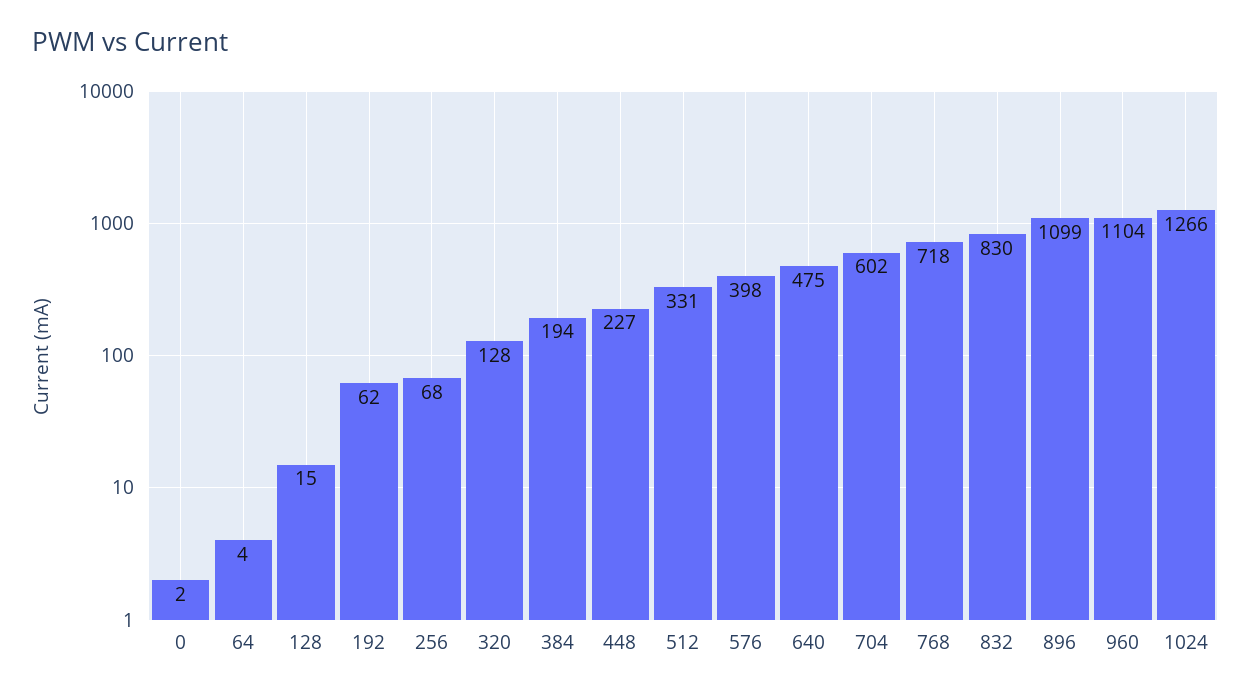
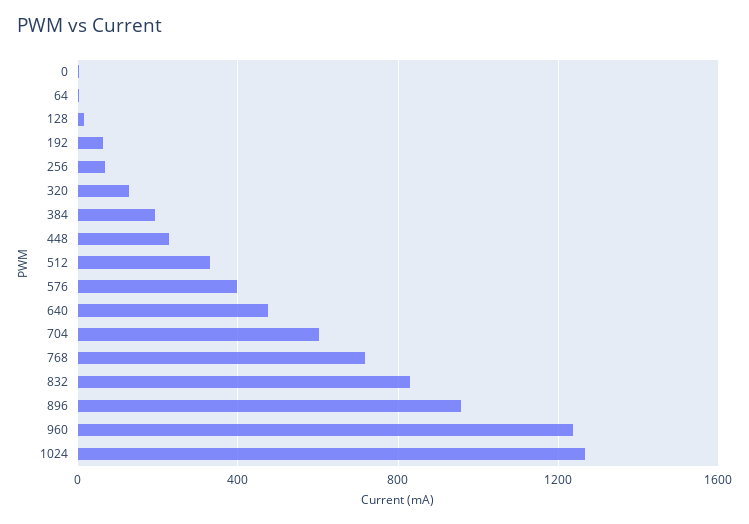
896: 1099 -> 950
960: 1104 -> 1250

